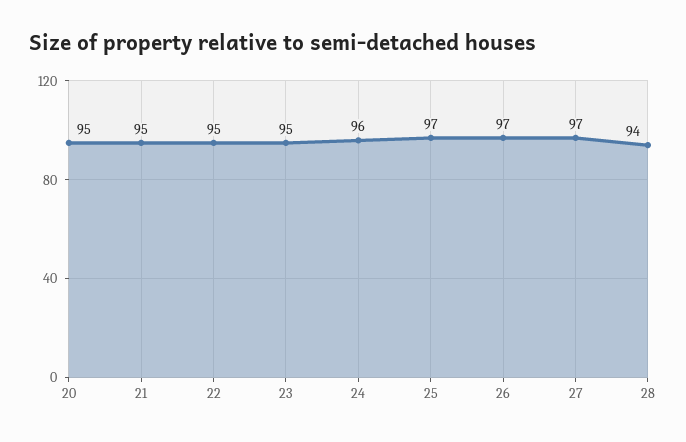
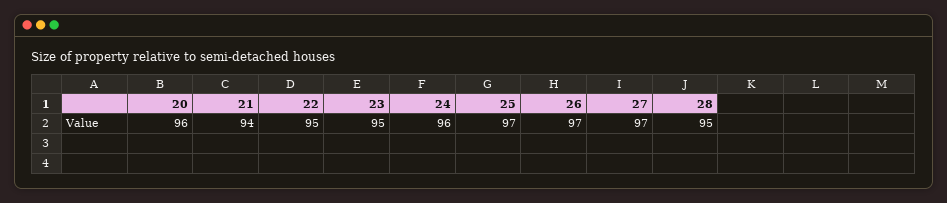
20: 95 -> 96
21: 95 -> 94
28: 94 -> 95

